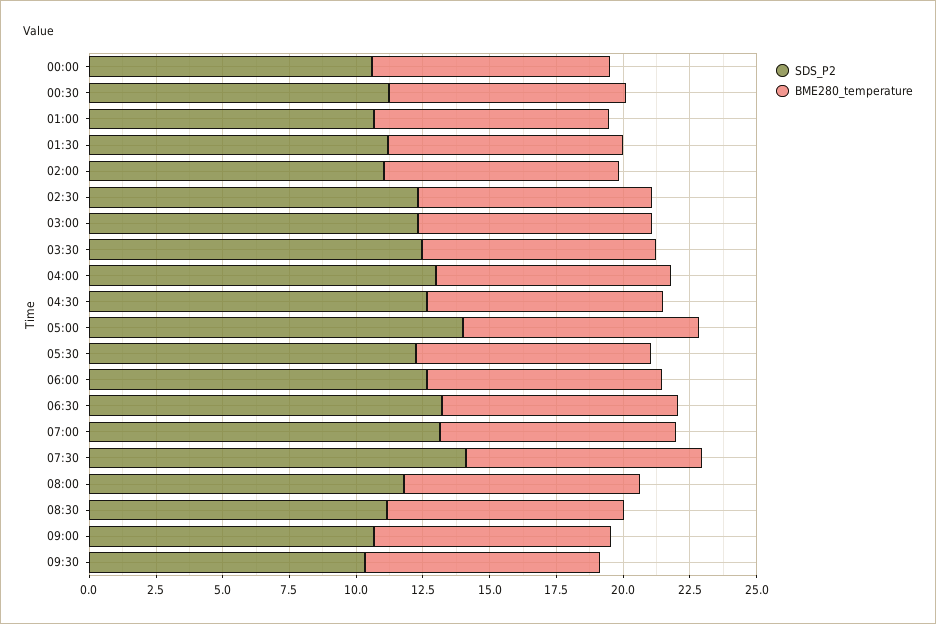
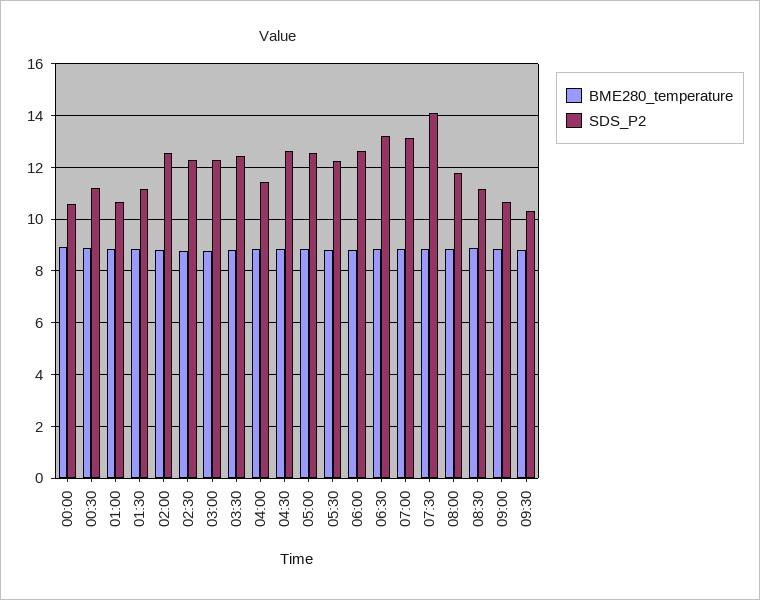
SDS_P2, 02:00: 11 -> 12.5
SDS_P2, 04:00: 13 -> 11.5
SDS_P2, 05:00: 14 -> 12.5

